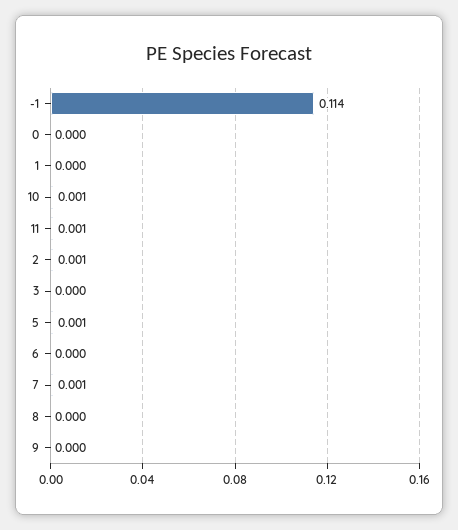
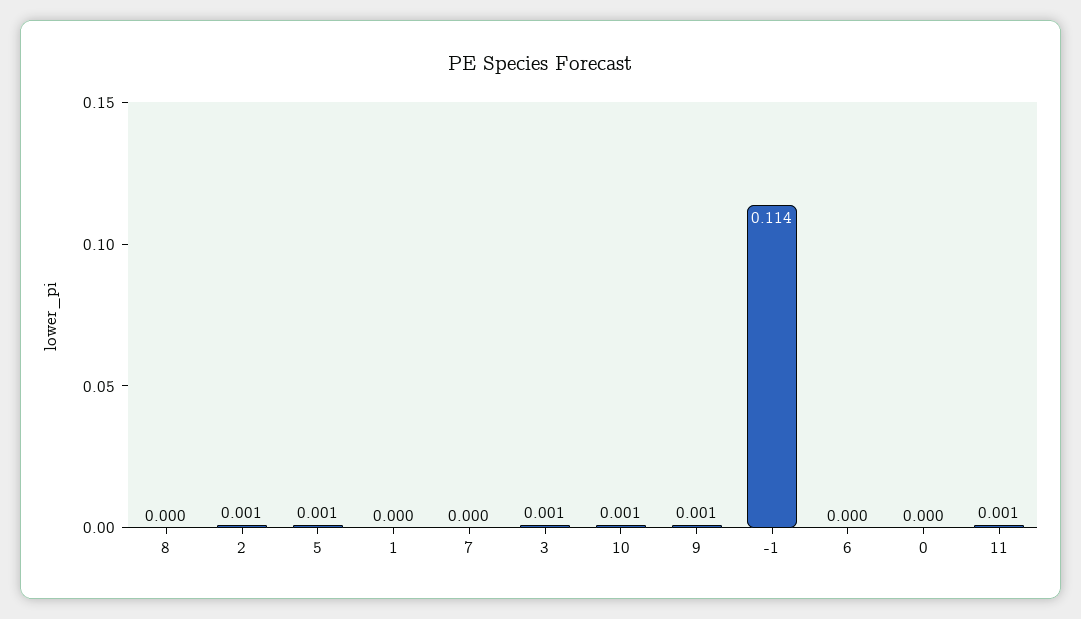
3: 0 -> 0.001
7: 0.001 -> 0
9: 0 -> 0.001

